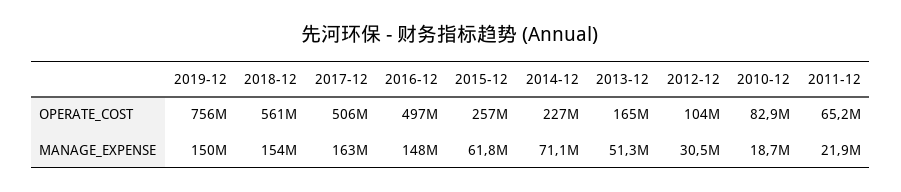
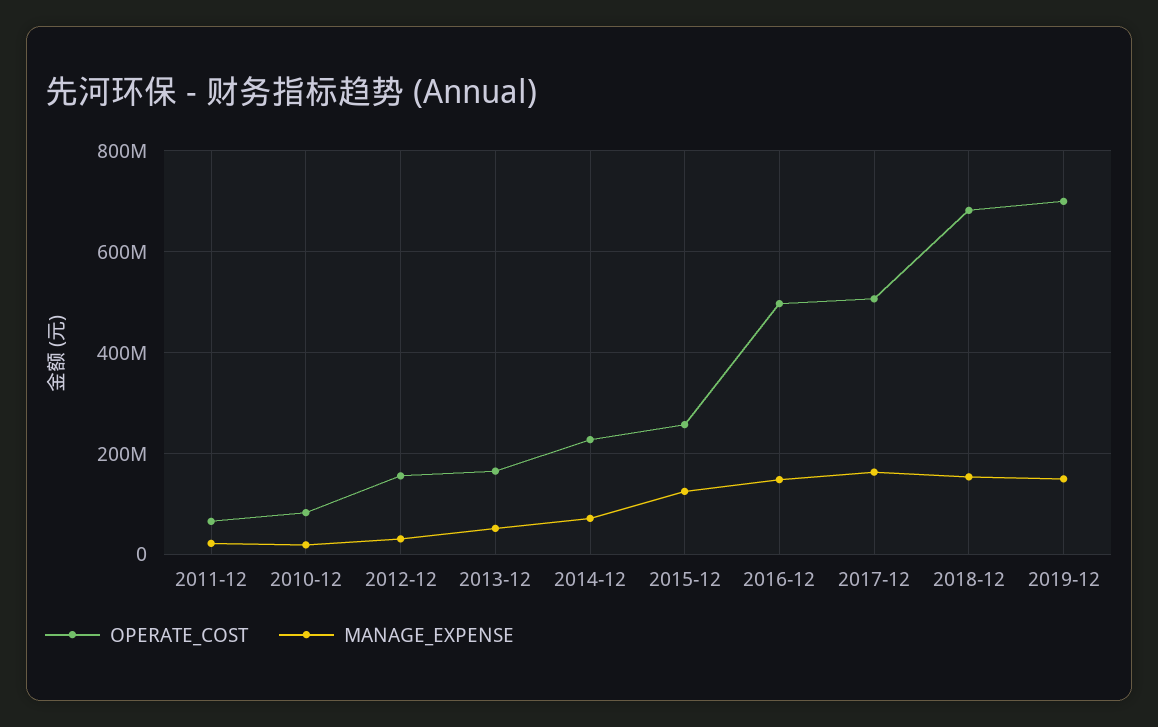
OPERATE_COST, 2019-12: 756000000 -> 700000000
OPERATE_COST, 2018-12: 561000000 -> 680000000
OPERATE_COST, 2012-12: 104000000 -> 160000000
MANAGE_EXPENSE, 2015-12: 61800000 -> 120000000

